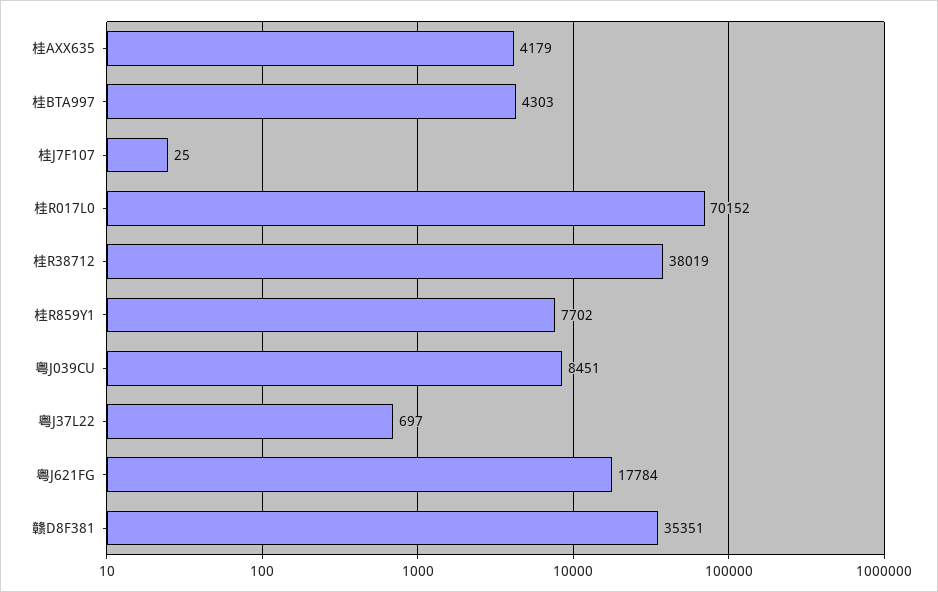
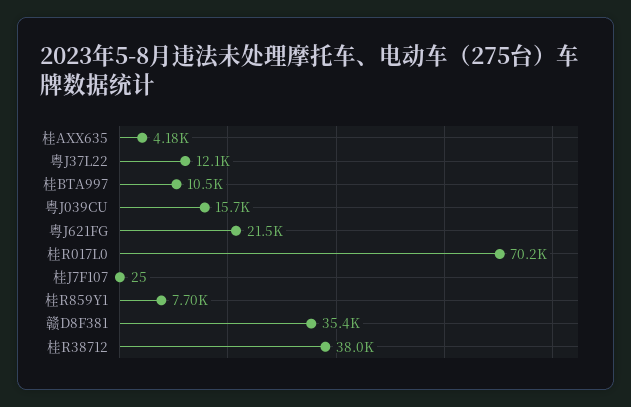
桂BTA997: 4303 -> 10500
粤J039CU: 8451 -> 15700
粤J37L22: 697 -> 12100
粤J621FG: 17784 -> 21500

